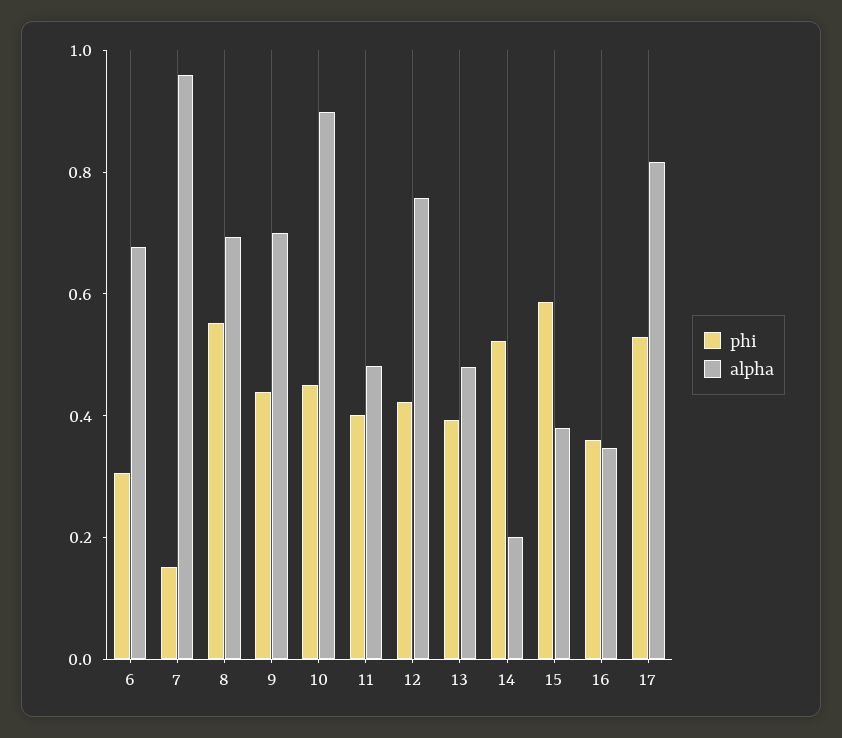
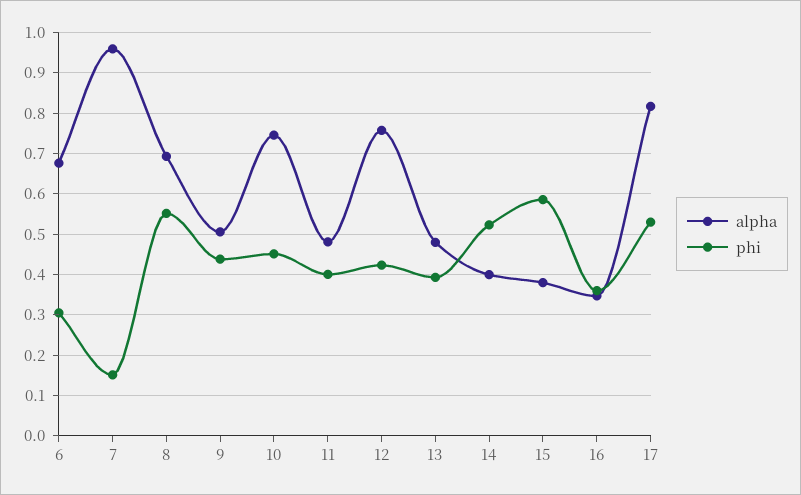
alpha, 9: 0.7 -> 0.5
alpha, 10: 0.9 -> 0.74
alpha, 14: 0.2 -> 0.4

